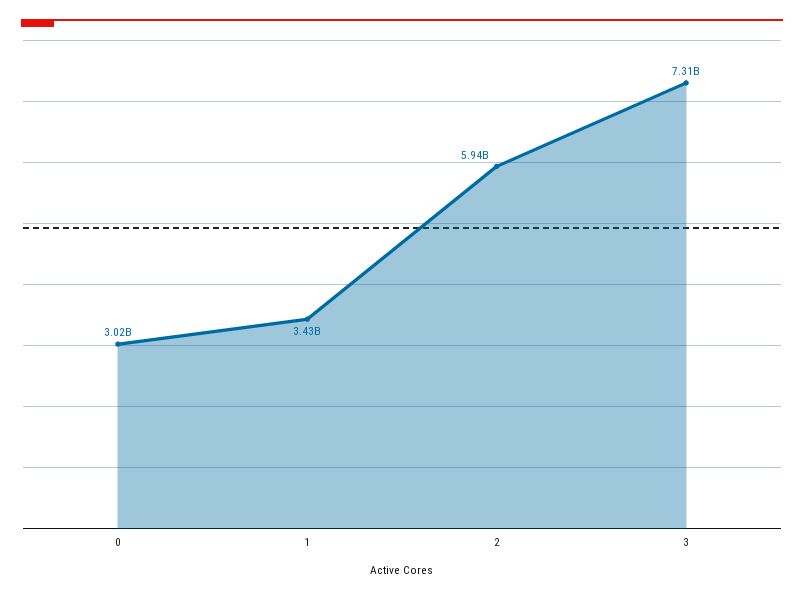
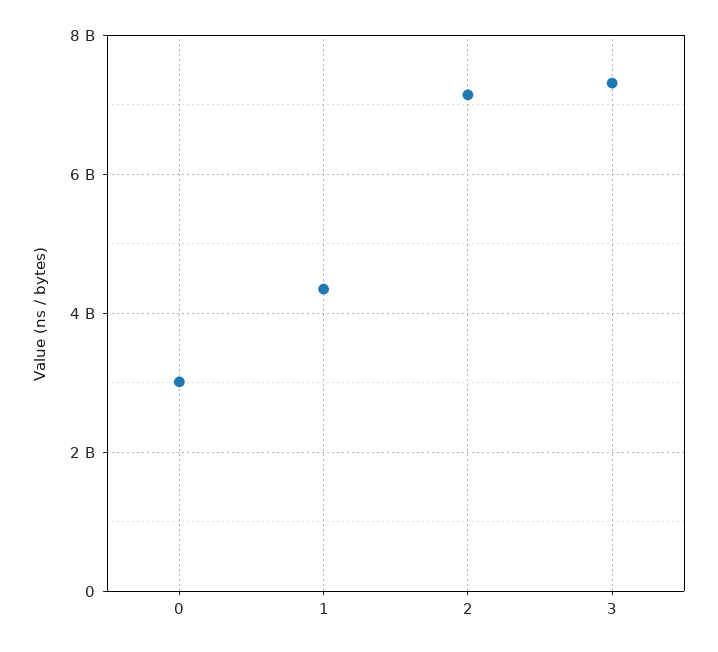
1: 3430000000 -> 4400000000
2: 5940000000 -> 7200000000

